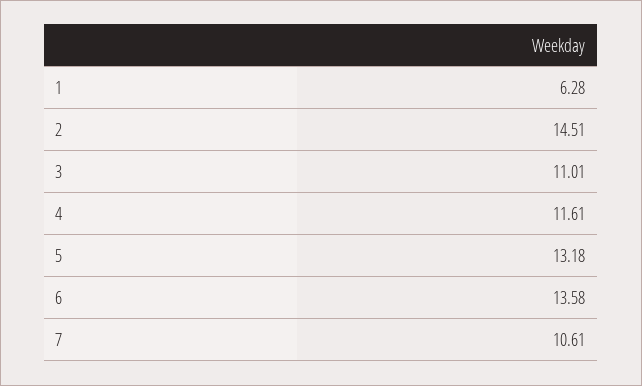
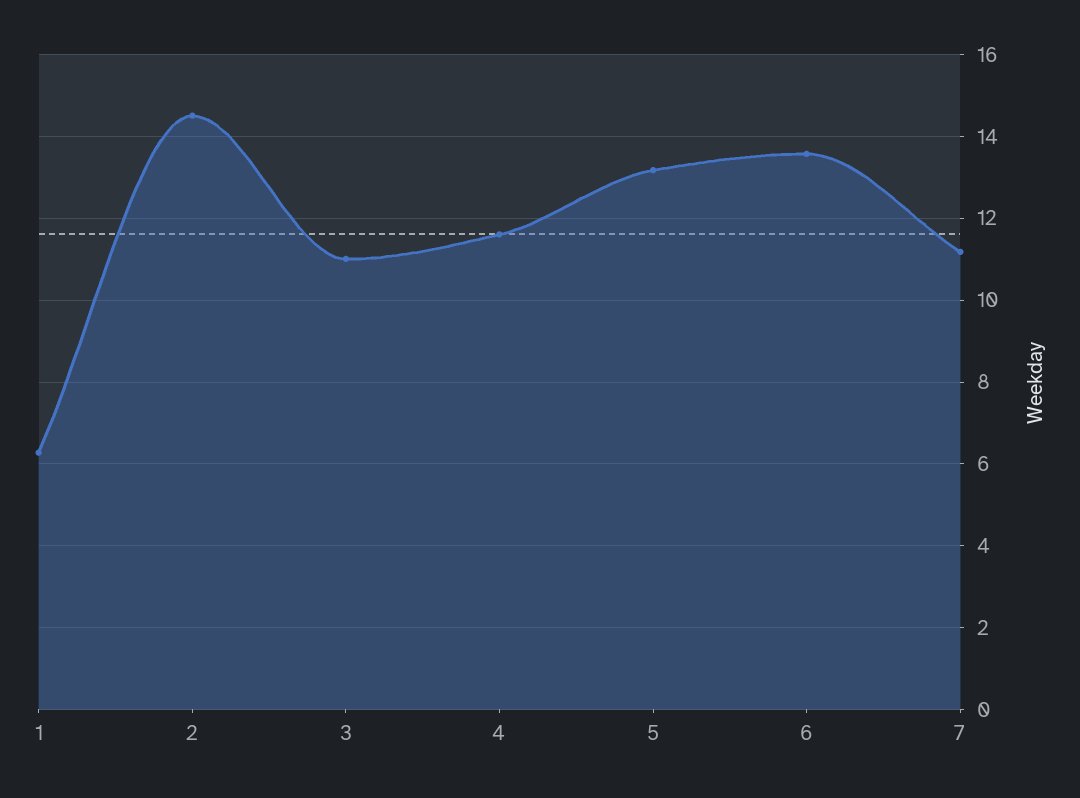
7: 10.61 -> 11.2

